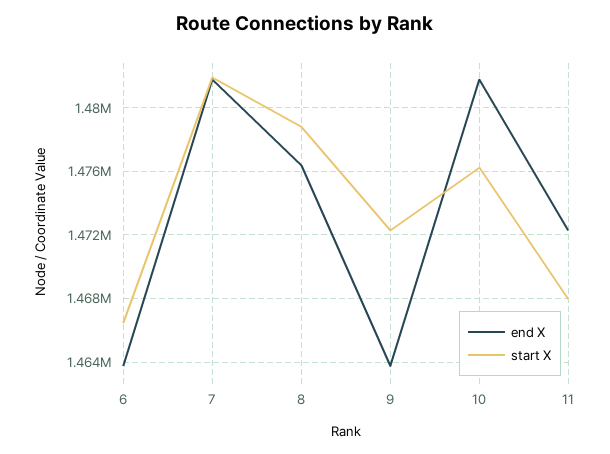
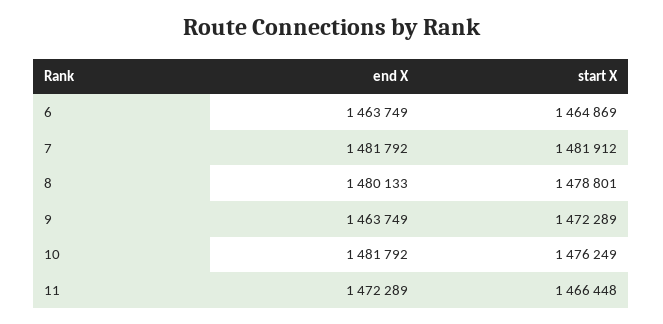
start X, 6: 1466500 -> 1464869
end X, 8: 1476500 -> 1480133
start X, 11: 1468000 -> 1466448

